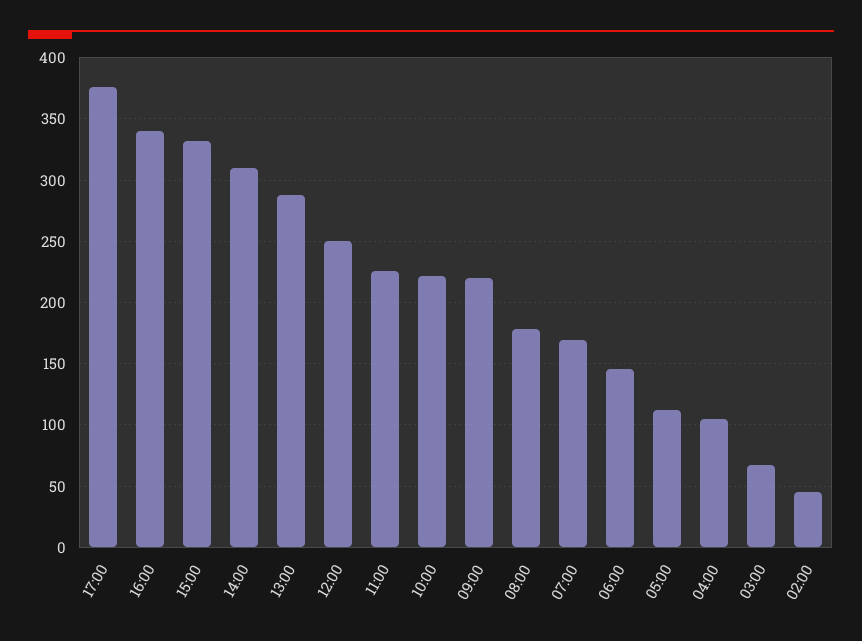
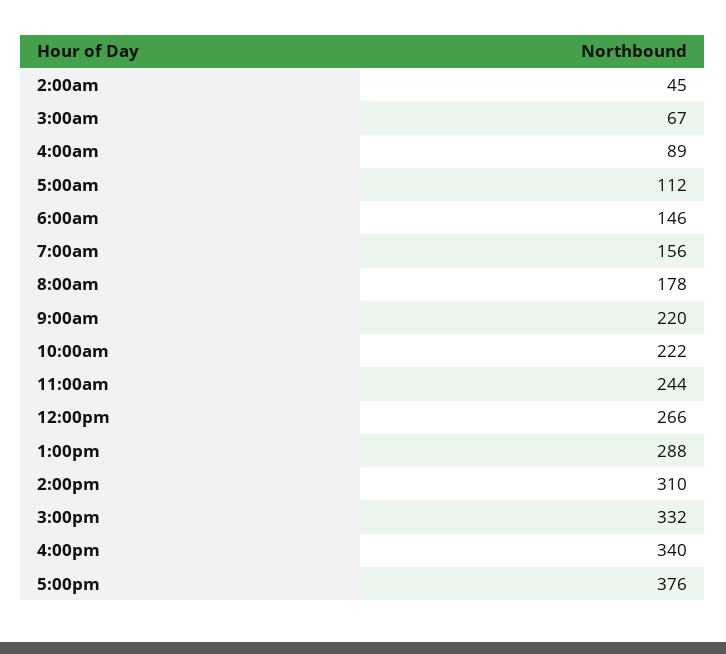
12:00: 250 -> 266
11:00: 225 -> 244
07:00: 170 -> 156
04:00: 105 -> 89

